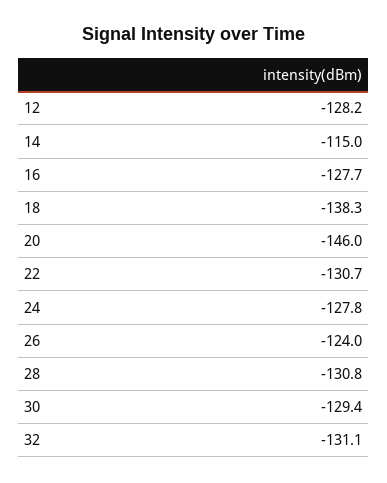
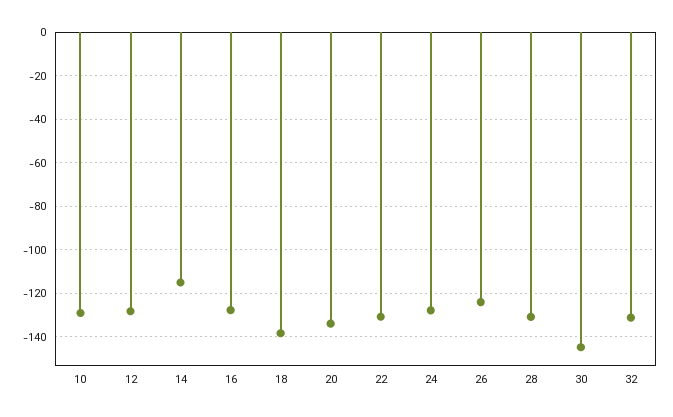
20: -146 -> -135
30: -129.4 -> -145
10: none -> -130

